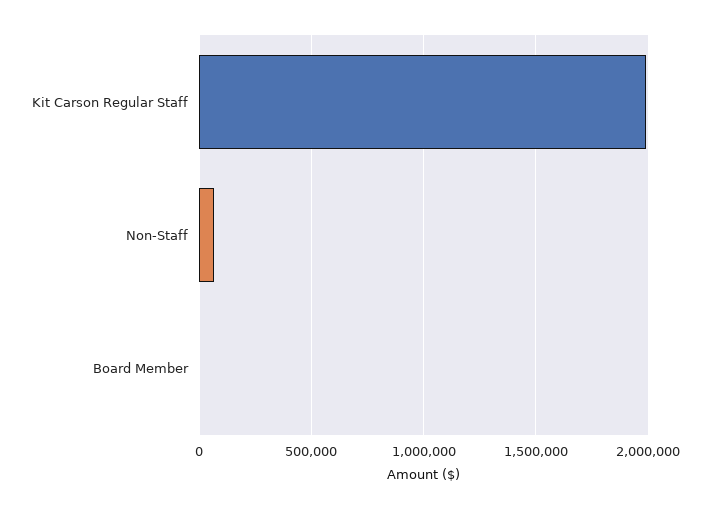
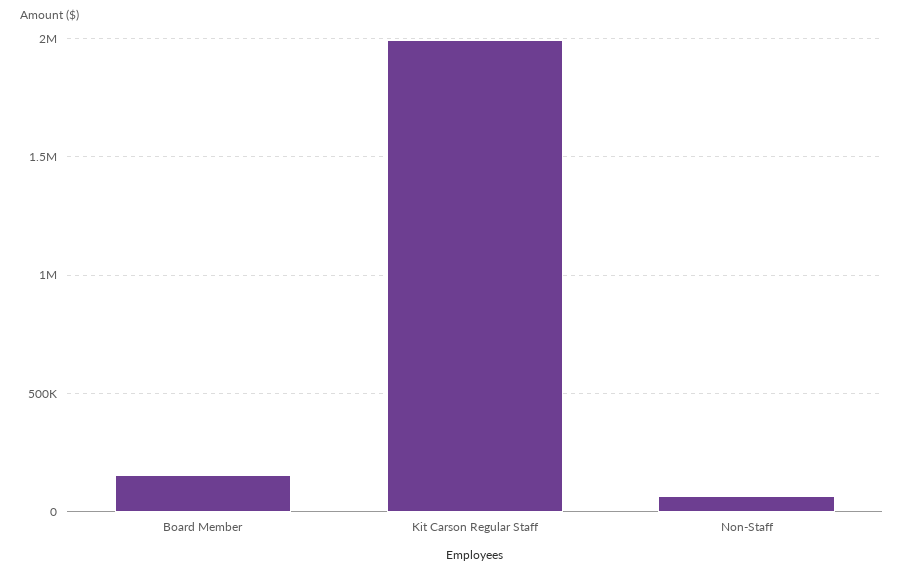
Board Member: 0 -> 150000

